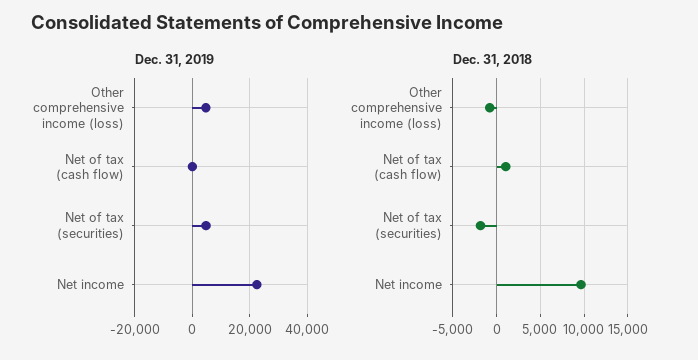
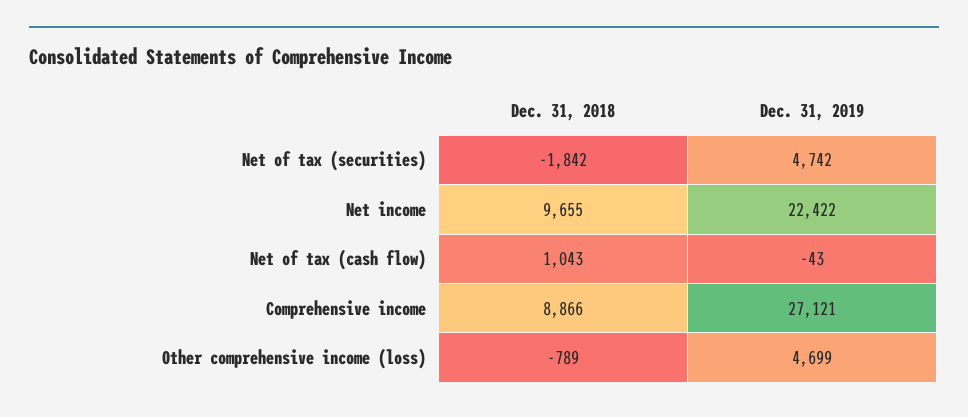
Dec. 31, 2018, Comprehensive income: none -> 8866
Dec. 31, 2019, Comprehensive income: none -> 27121

